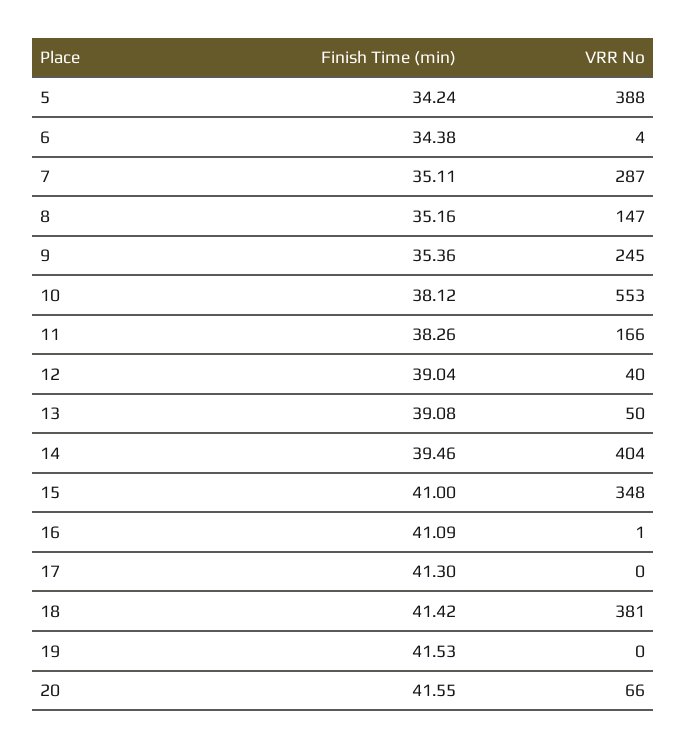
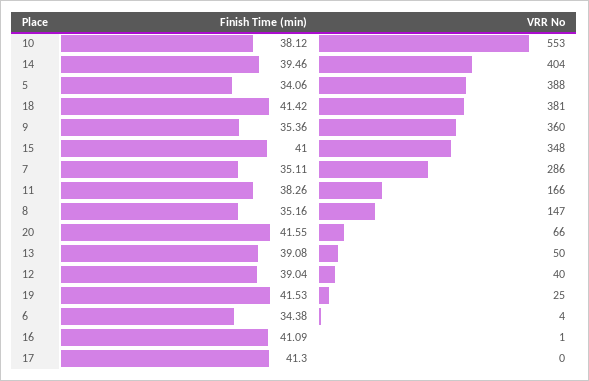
Finish Time (min), 5: 34.24 -> 34.06
VRR No, 7: 287 -> 286
VRR No, 9: 245 -> 360
VRR No, 19: 0 -> 25

